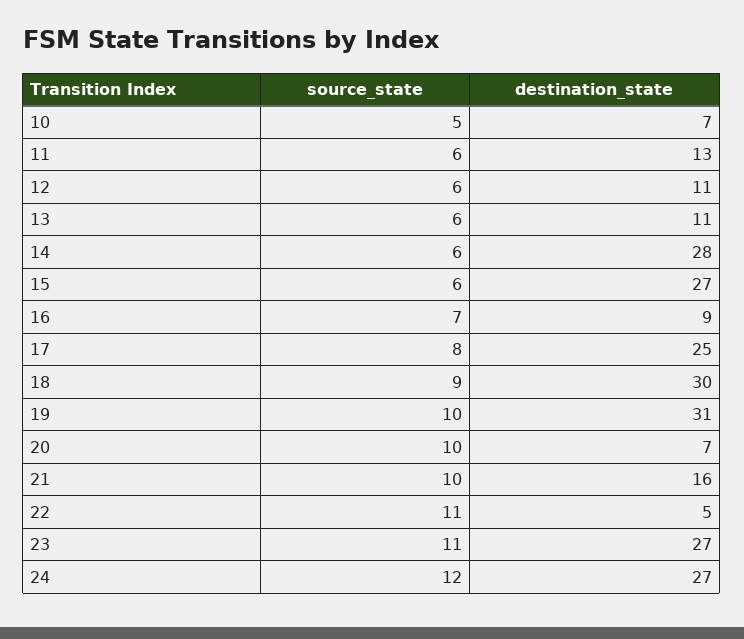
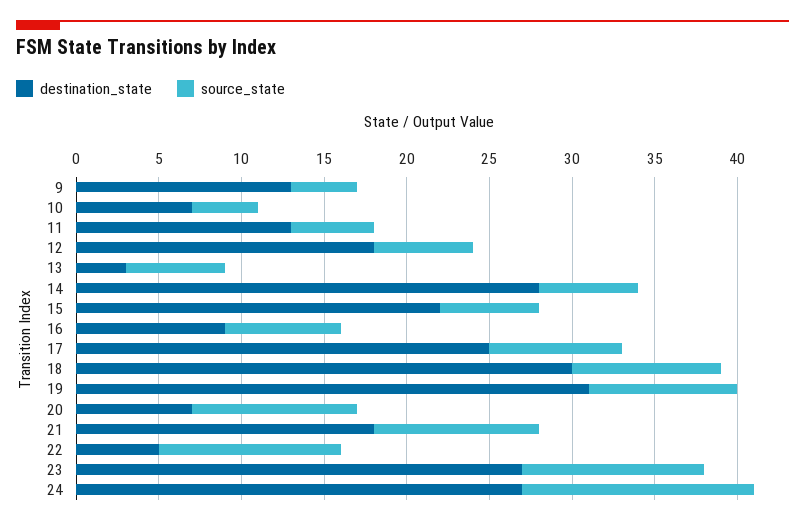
source_state, 10: 5 -> 4
source_state, 11: 6 -> 5
destination_state, 12: 11 -> 18
destination_state, 13: 11 -> 3
destination_state, 15: 27 -> 22
source_state, 19: 10 -> 9
destination_state, 21: 16 -> 18
source_state, 24: 12 -> 14
destination_state, 9: none -> 13
source_state, 9: none -> 4

